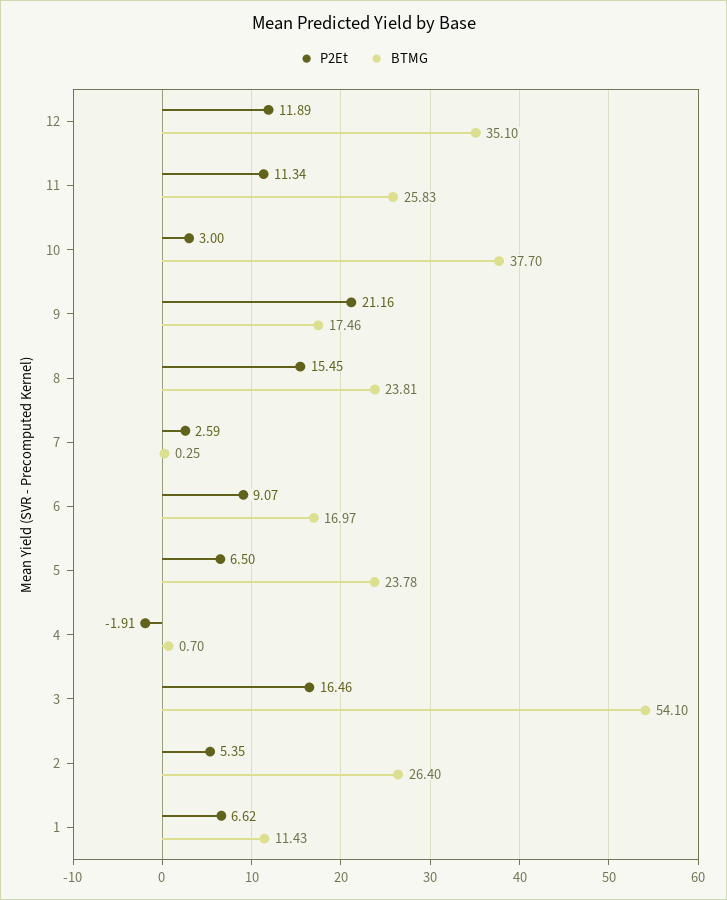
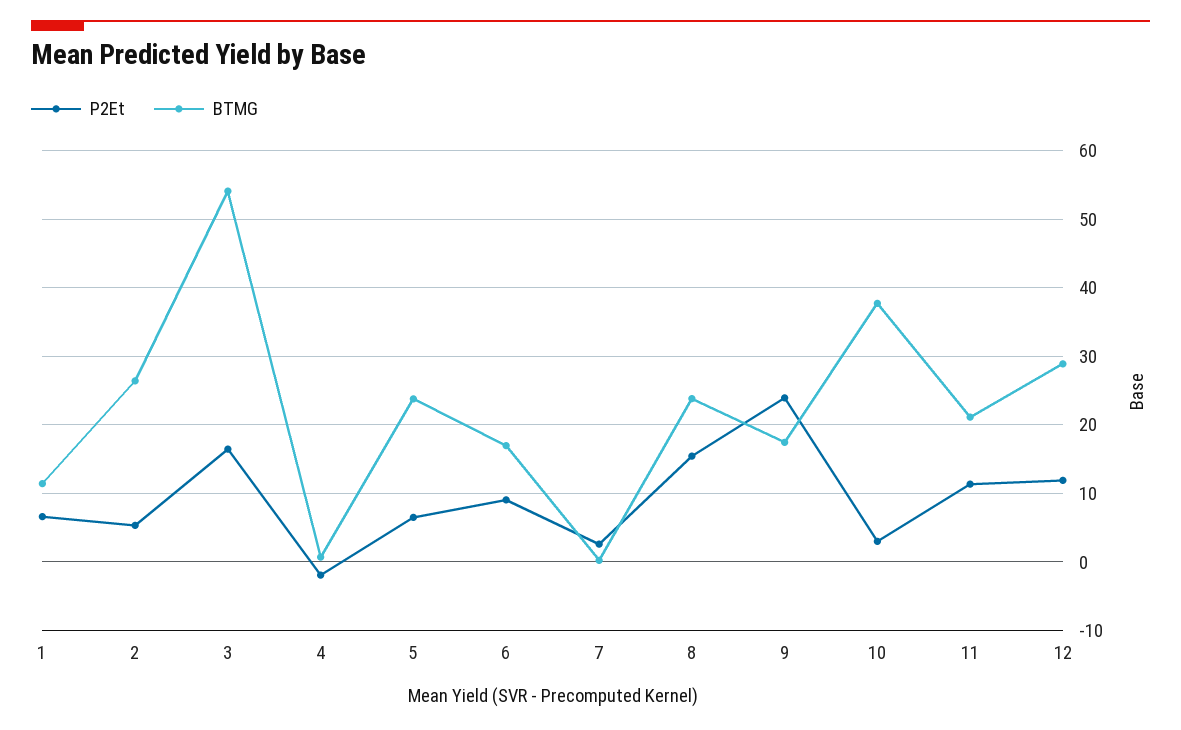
BTMG, 12: 35.1 -> 29
BTMG, 11: 25.83 -> 21
P2Et, 9: 21.16 -> 24

